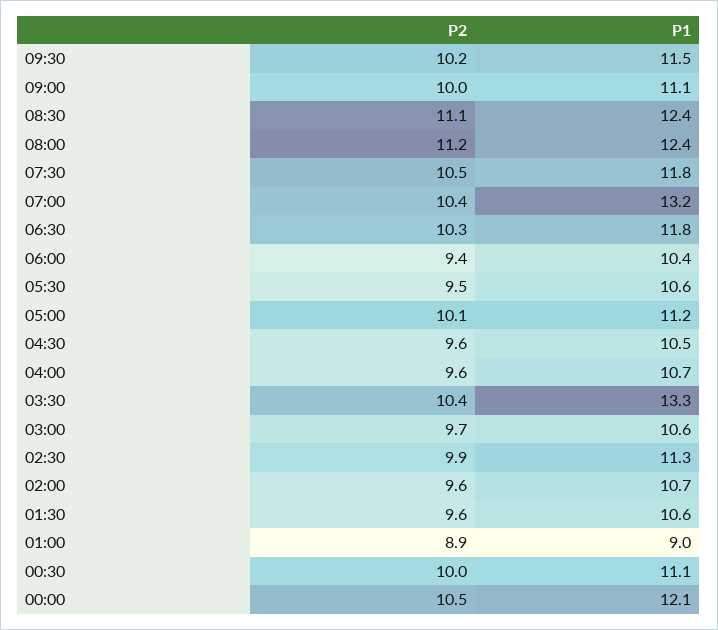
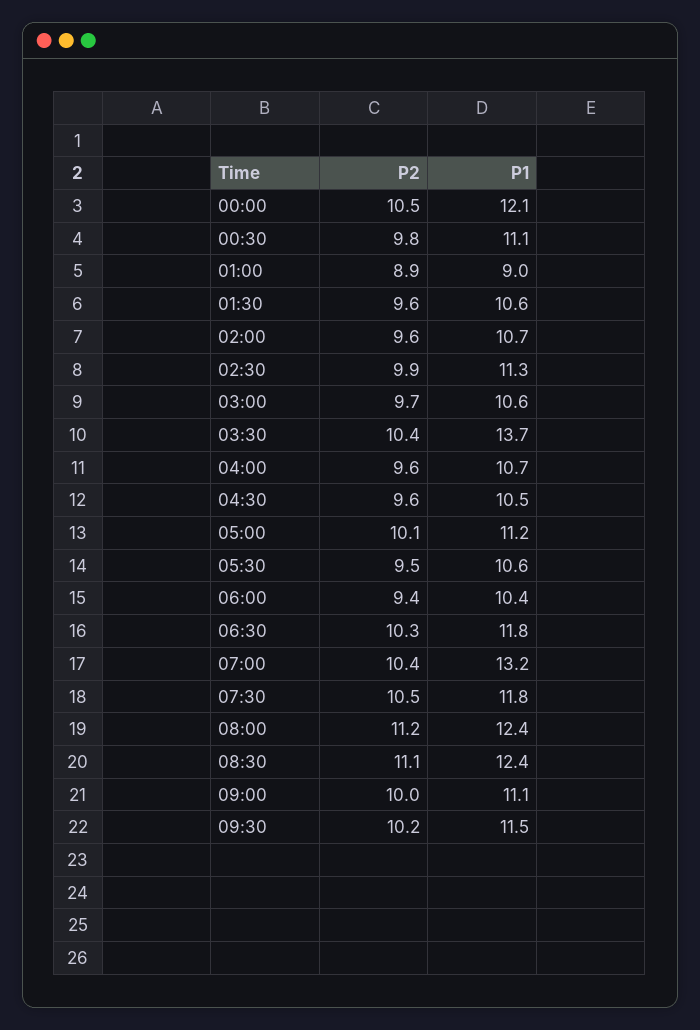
P1, 03:30: 13.3 -> 13.7
P2, 00:30: 10 -> 9.8

